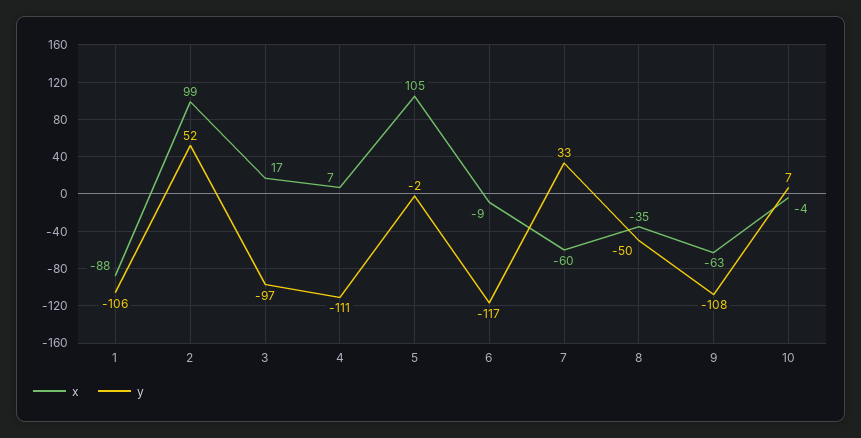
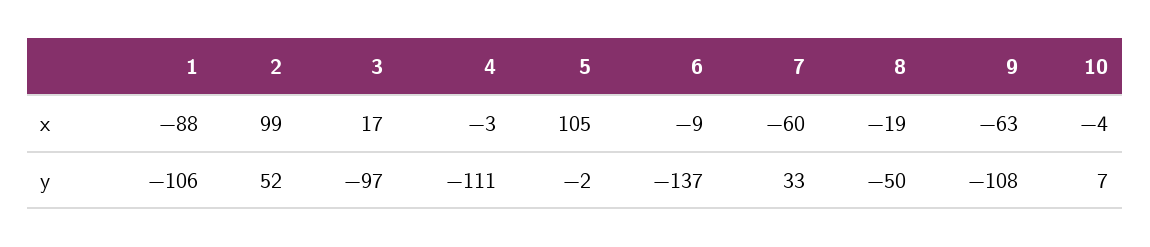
x, 4: 7 -> -3
y, 6: -117 -> -137
x, 8: -35 -> -19

